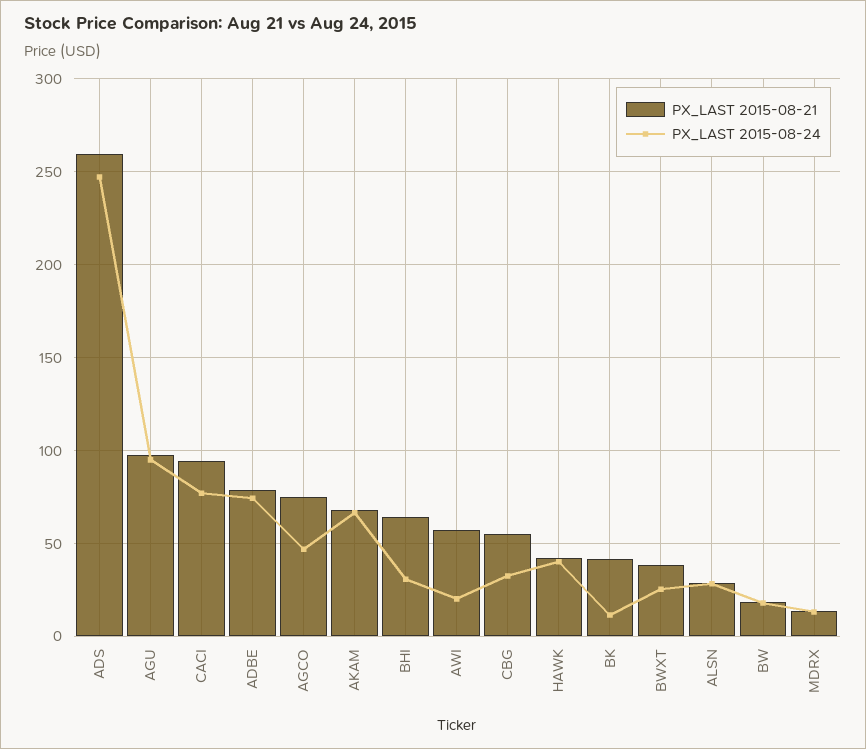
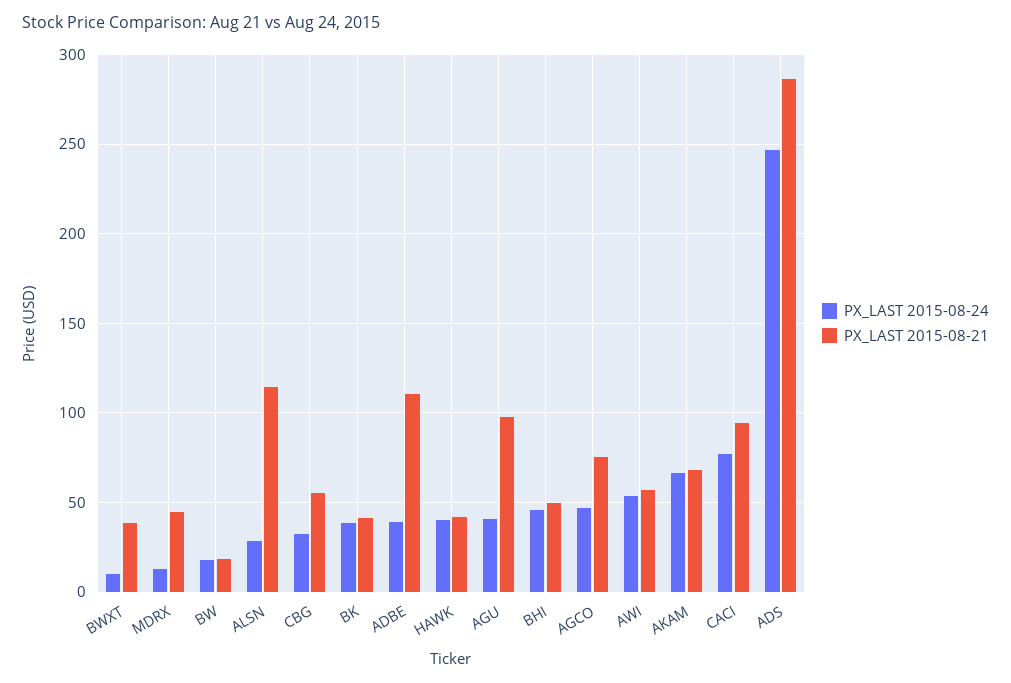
PX_LAST 2015-08-21, ADS: 260 -> 285
PX_LAST 2015-08-24, AGU: 95 -> 40
PX_LAST 2015-08-21, ADBE: 80 -> 110
PX_LAST 2015-08-24, ADBE: 75 -> 40
PX_LAST 2015-08-21, BHI: 65 -> 50
PX_LAST 2015-08-24, BHI: 30 -> 45
PX_LAST 2015-08-24, AWI: 20 -> 55
PX_LAST 2015-08-24, BK: 10 -> 40
PX_LAST 2015-08-24, BWXT: 25 -> 10
PX_LAST 2015-08-21, ALSN: 30 -> 115
PX_LAST 2015-08-21, MDRX: 15 -> 45

